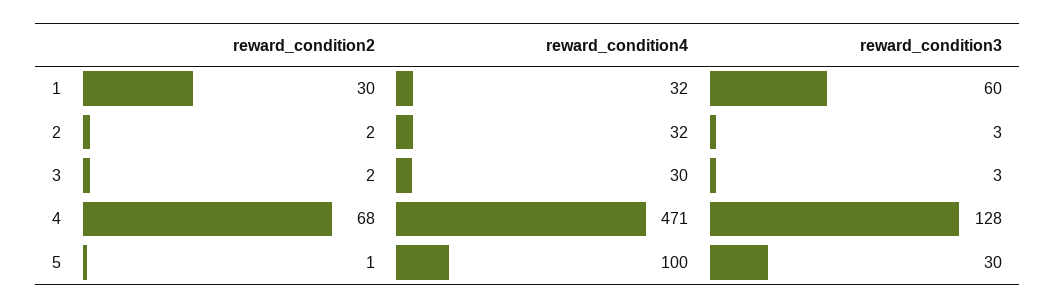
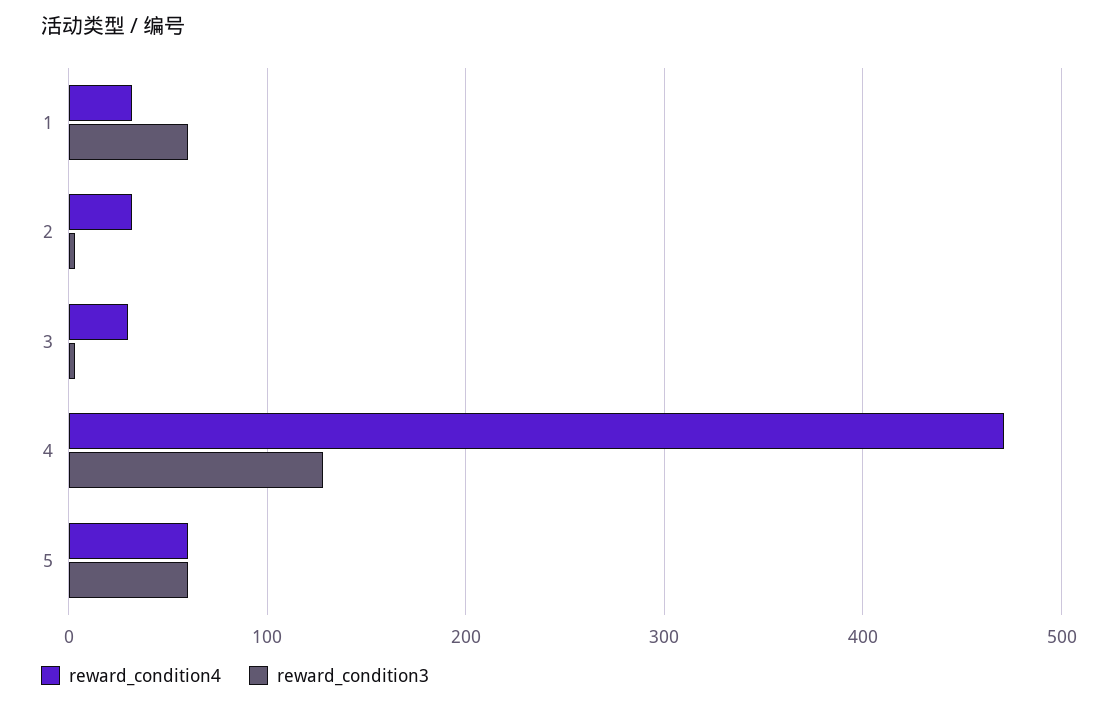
reward_condition2, 1: 30 -> none
reward_condition2, 2: 2 -> none
reward_condition2, 3: 2 -> none
reward_condition2, 4: 68 -> none
reward_condition2, 5: 1 -> none
reward_condition4, 5: 100 -> 60
reward_condition3, 5: 30 -> 60

